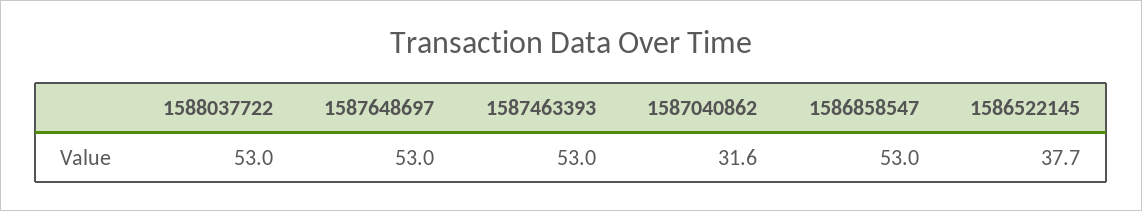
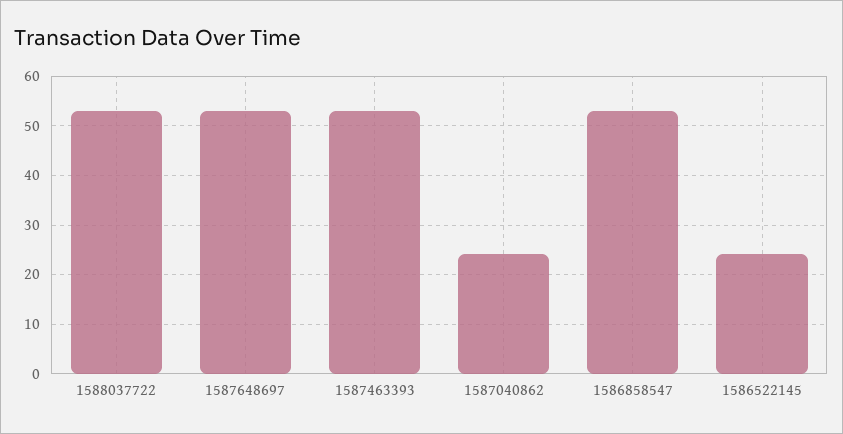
1587040862: 31.6 -> 24
1586522145: 37.7 -> 24

